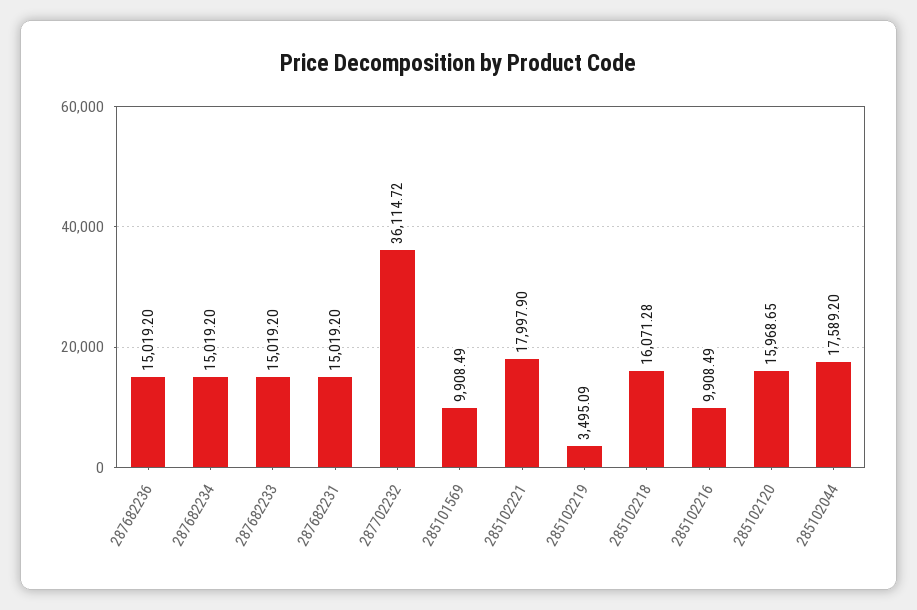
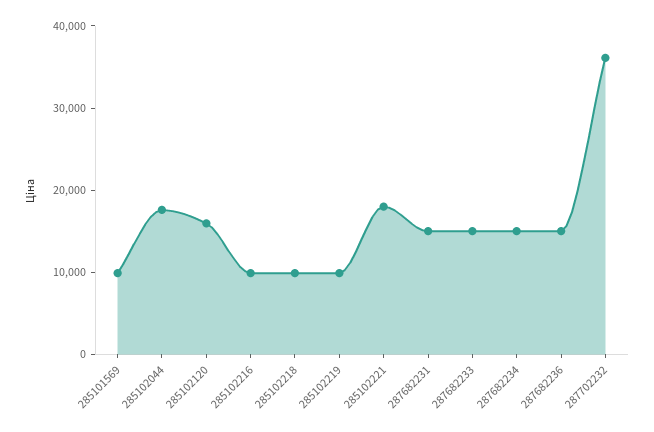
285102219: 3495.09 -> 10000
285102218: 16071.28 -> 10000

